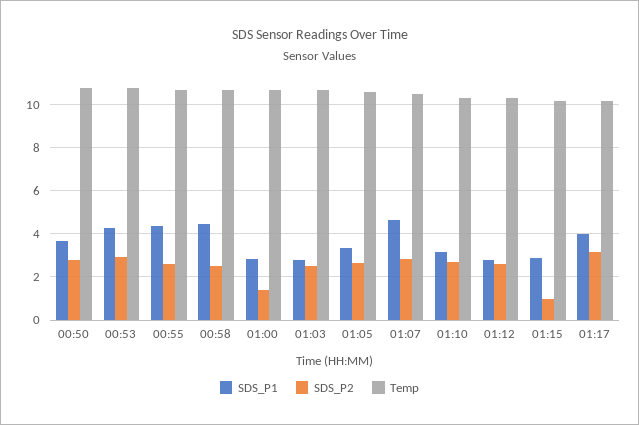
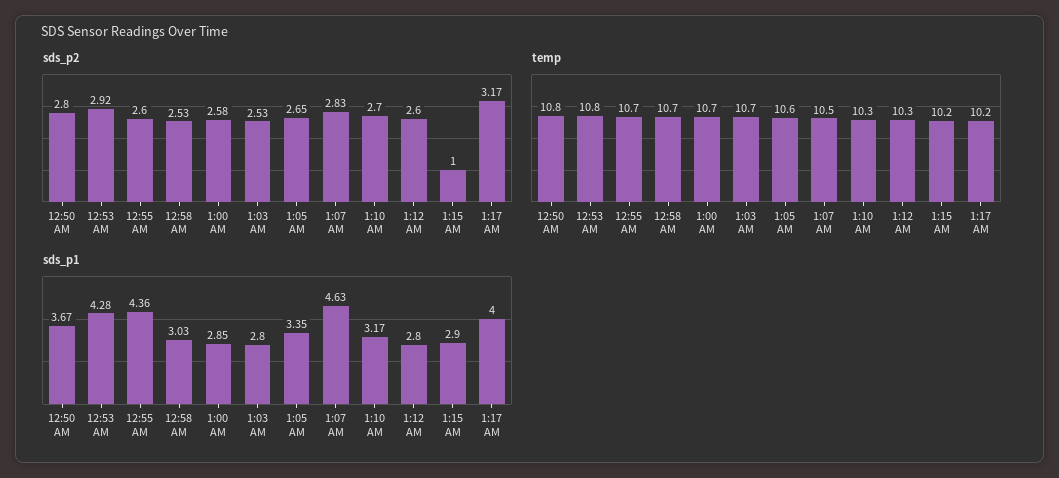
SDS_P1, 00:58: 4.5 -> 3.03
SDS_P2, 01:00: 1.5 -> 2.58

